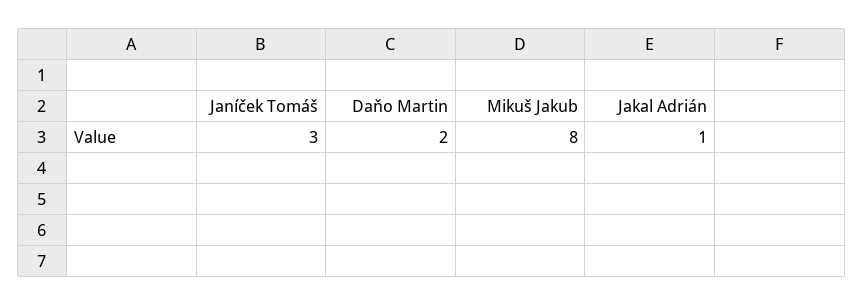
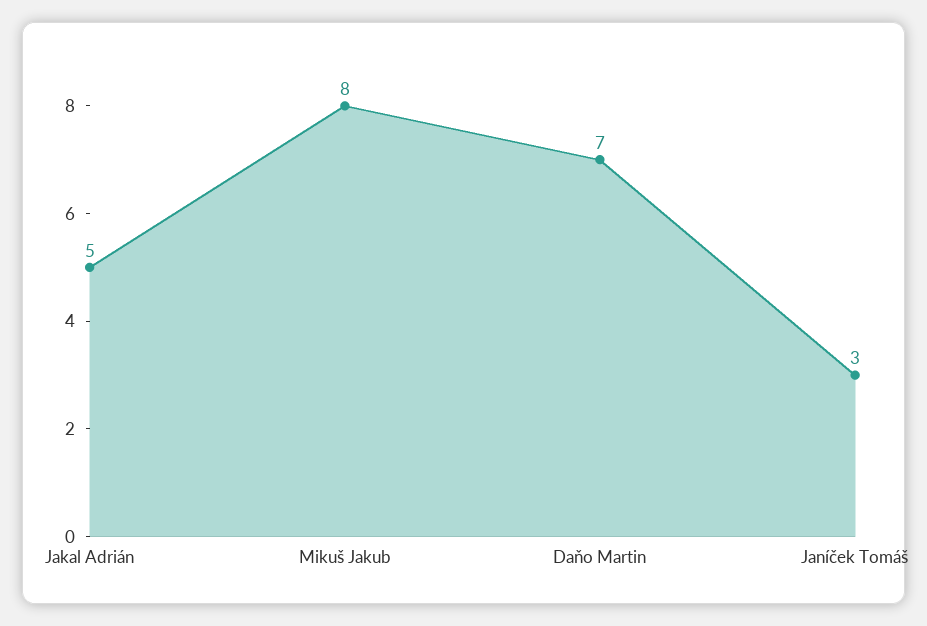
Daňo Martin: 2 -> 7
Jakal Adrián: 1 -> 5

